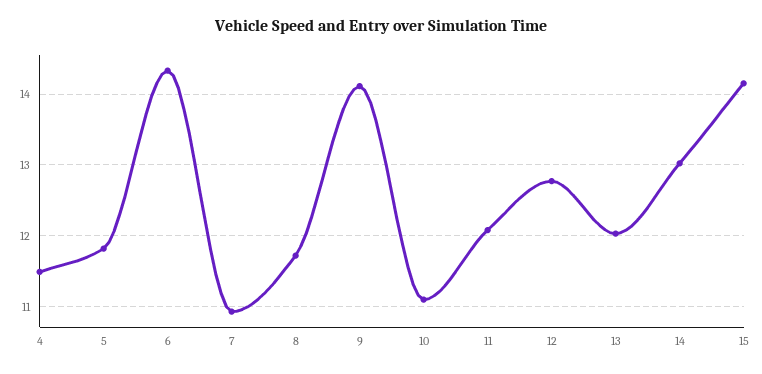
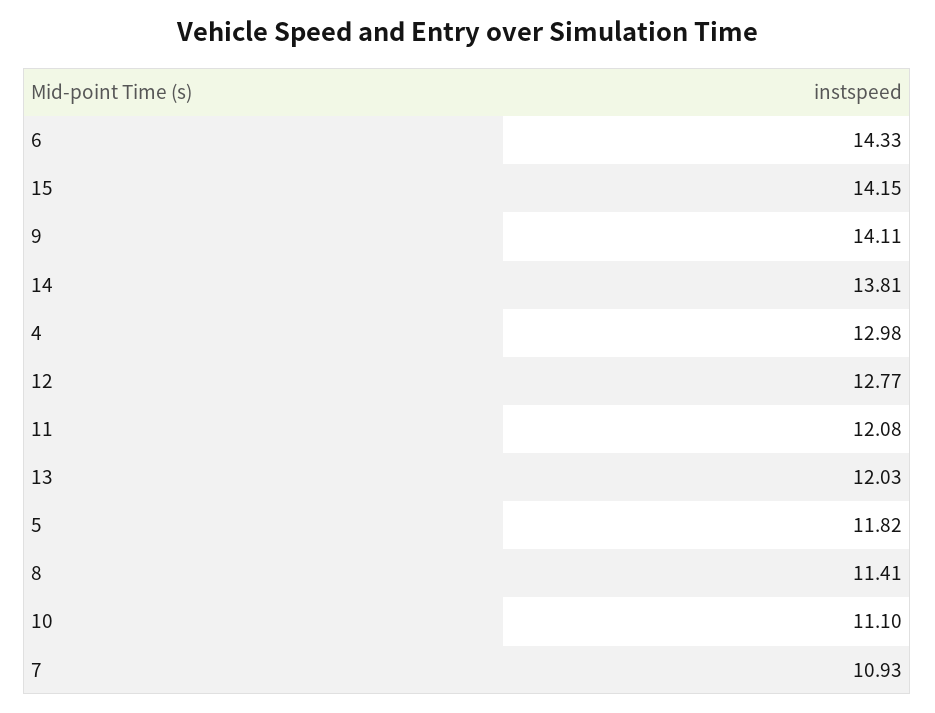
4: 11.5 -> 12.98
8: 11.7 -> 11.41
14: 13 -> 13.81

